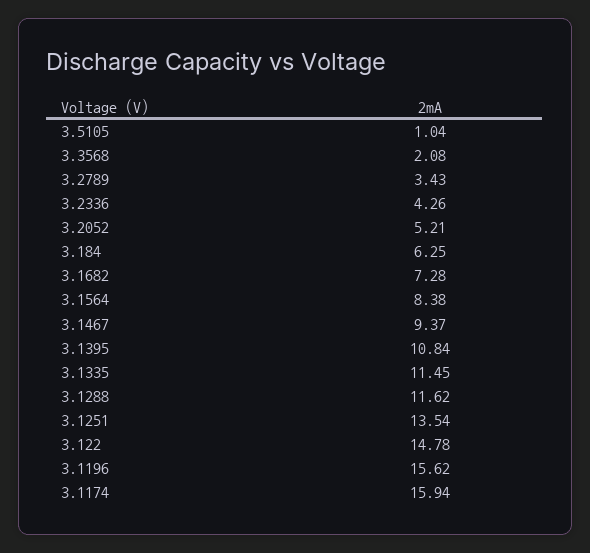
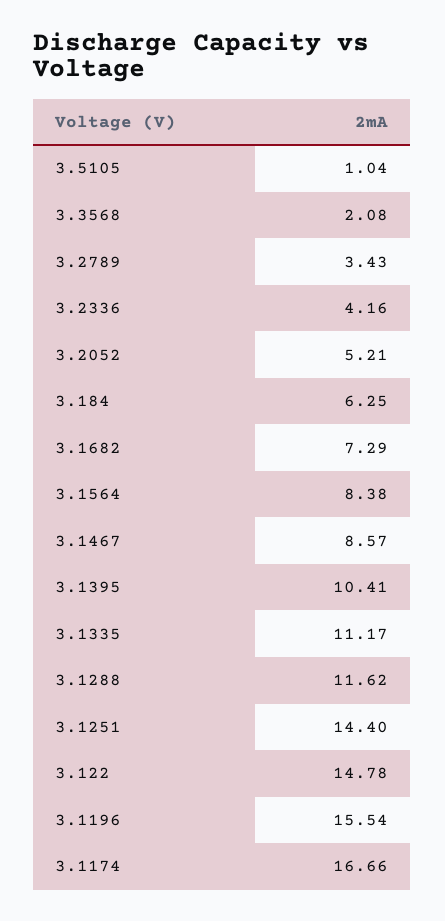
3.2336: 4.26 -> 4.16
3.1682: 7.28 -> 7.29
3.1467: 9.37 -> 8.57
3.1395: 10.84 -> 10.41
3.1335: 11.45 -> 11.17
3.1251: 13.54 -> 14.4
3.1196: 15.62 -> 15.54
3.1174: 15.94 -> 16.66

